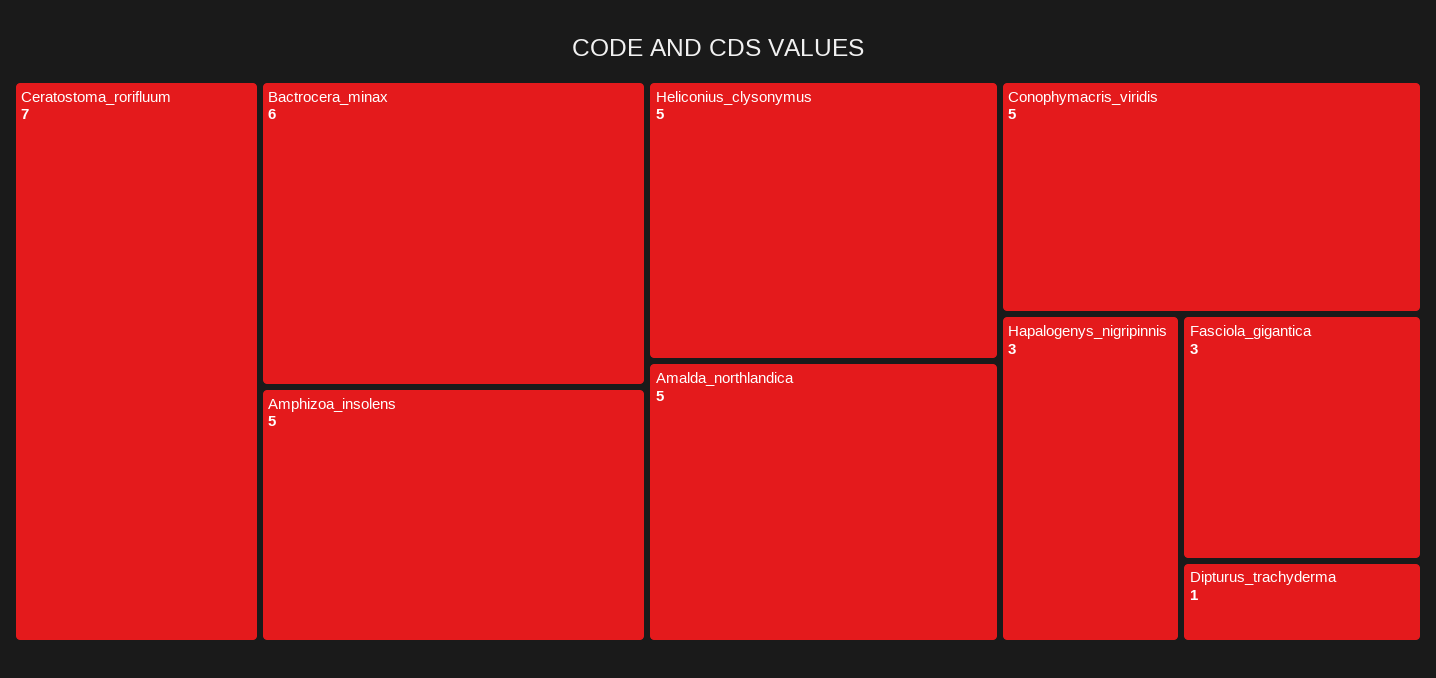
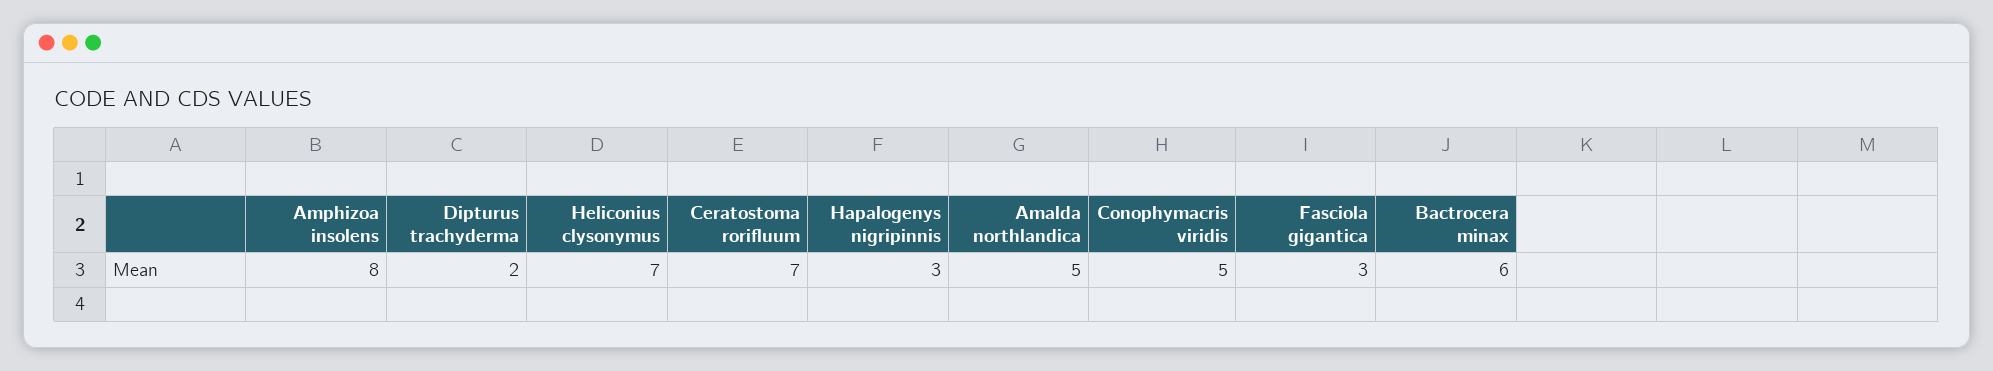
Amphizoa_insolens: 5 -> 8
Heliconius_clysonymus: 5 -> 7
Dipturus_trachyderma: 1 -> 2

